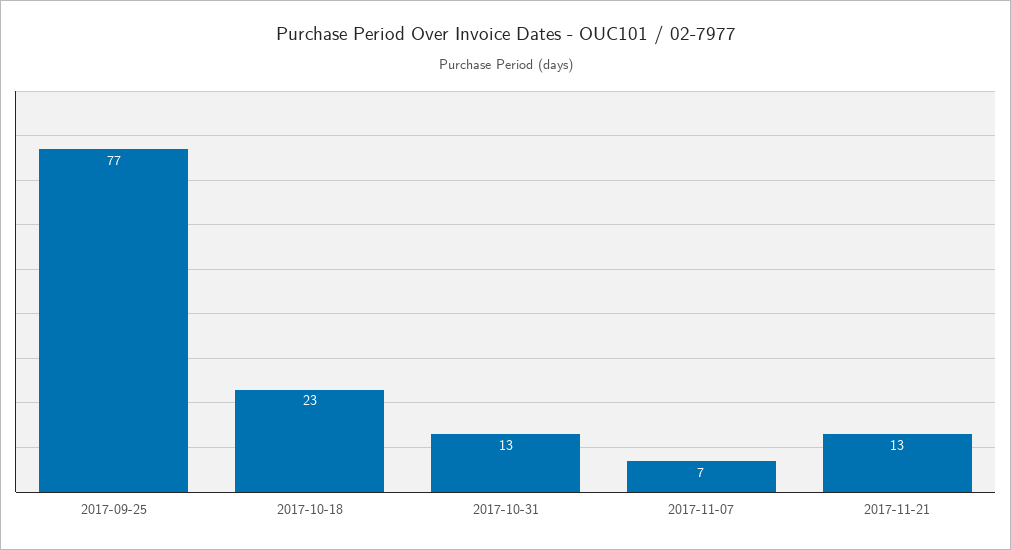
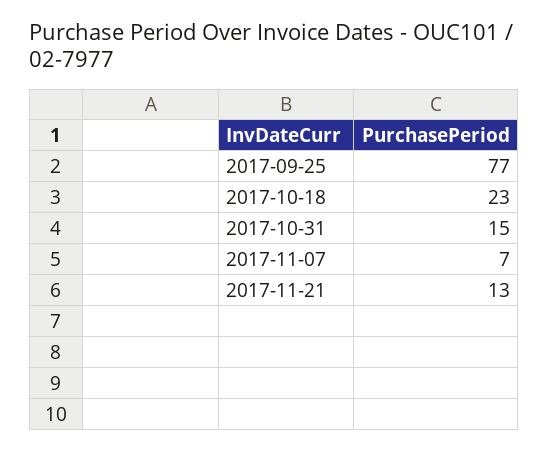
2017-10-31: 13 -> 15

